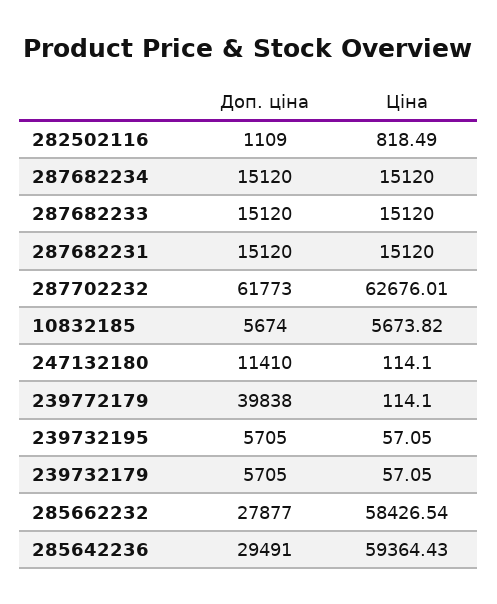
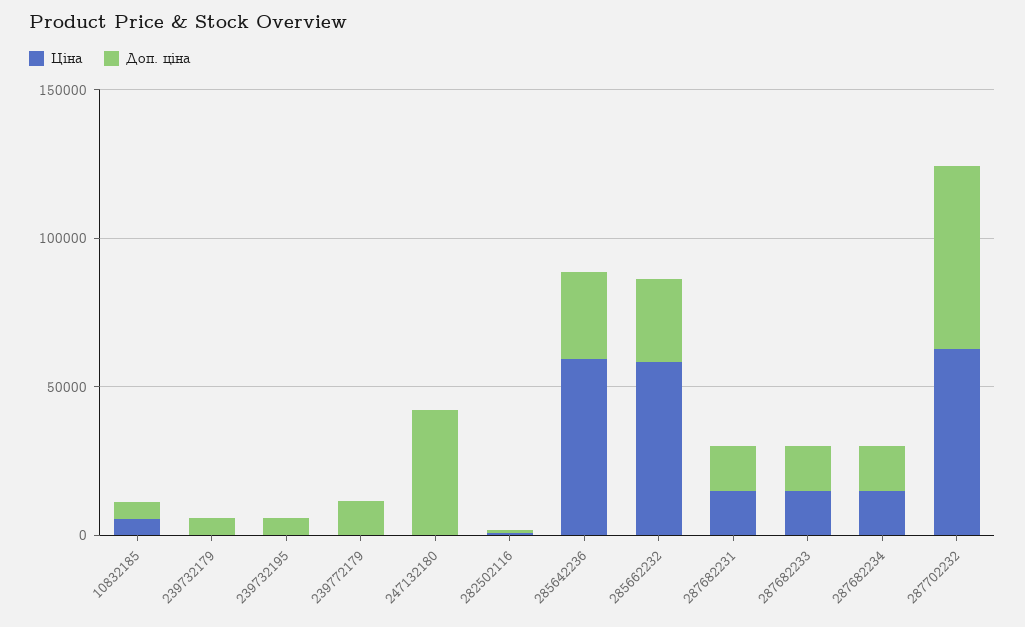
Доп. ціна, 247132180: 11410 -> 40000
Доп. ціна, 239772179: 39838 -> 10000

